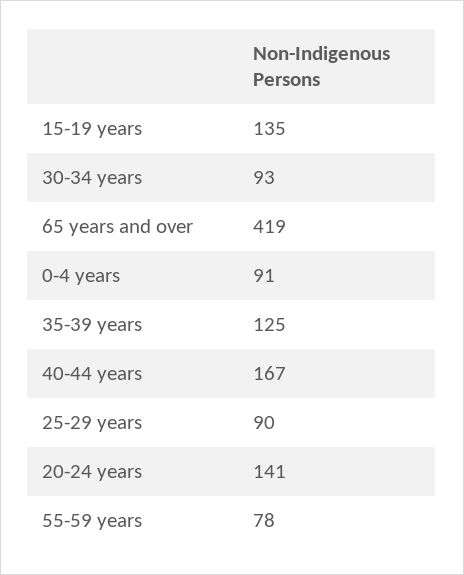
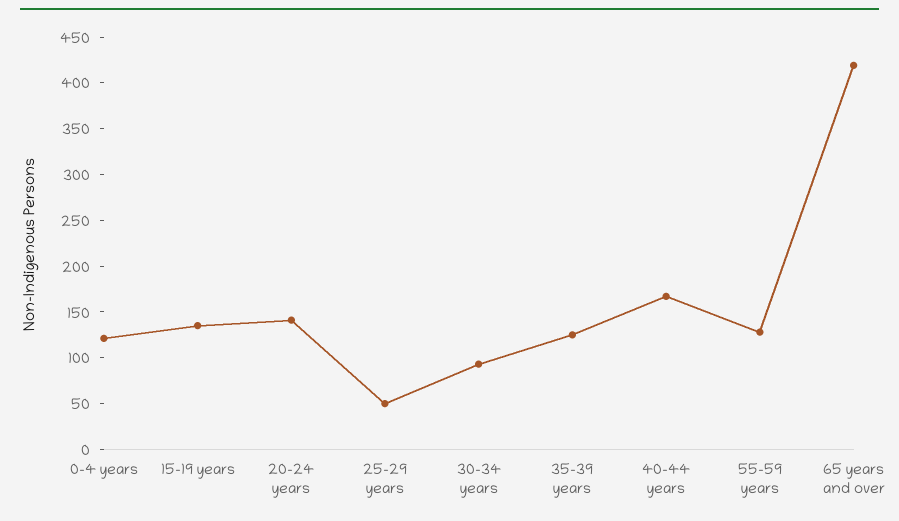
0-4 years: 91 -> 120
25-29 years: 90 -> 50
55-59 years: 78 -> 130

